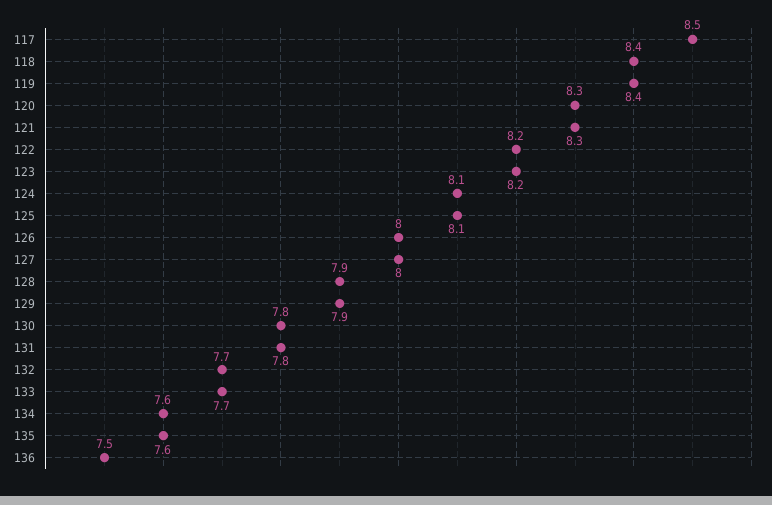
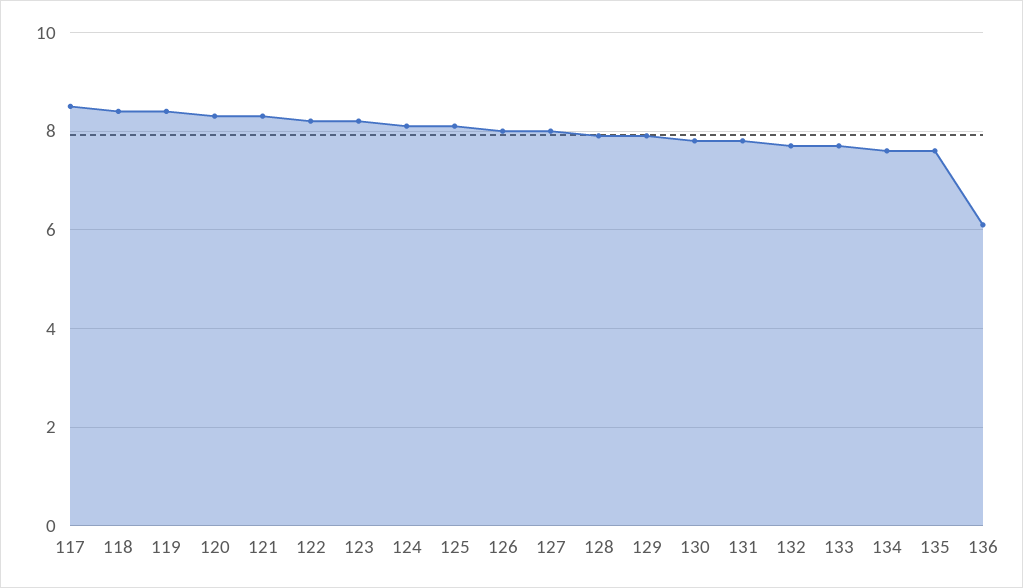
136: 7.5 -> 6

